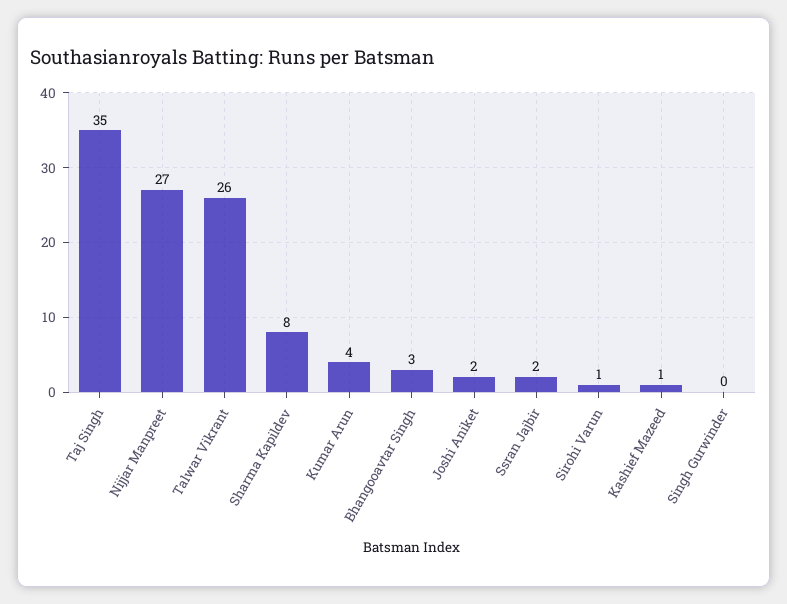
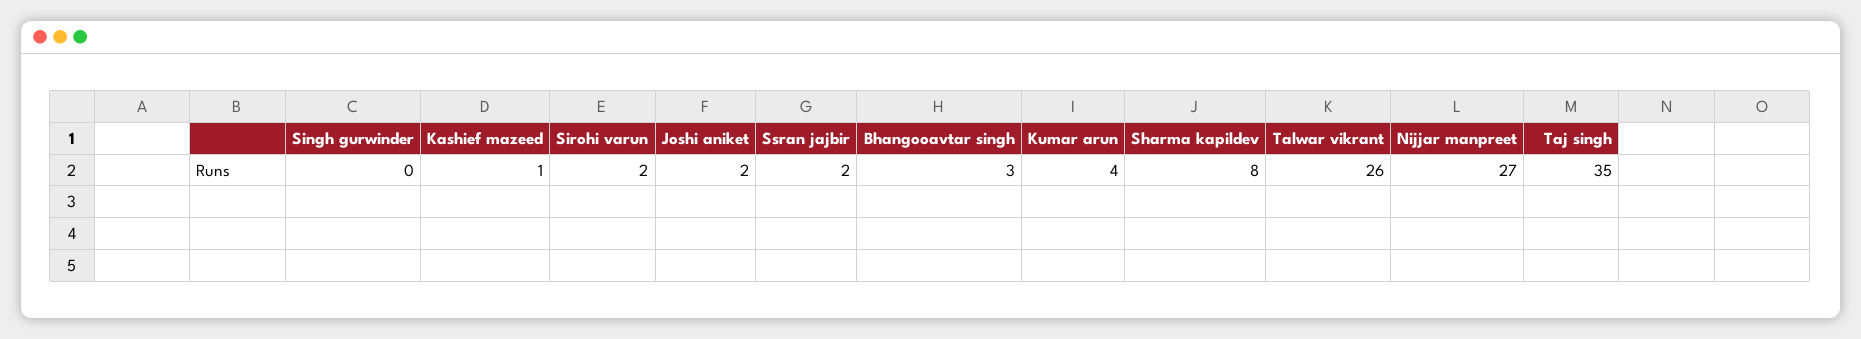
Sirohi Varun: 1 -> 2

